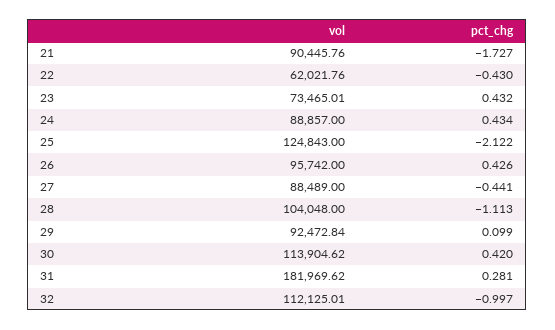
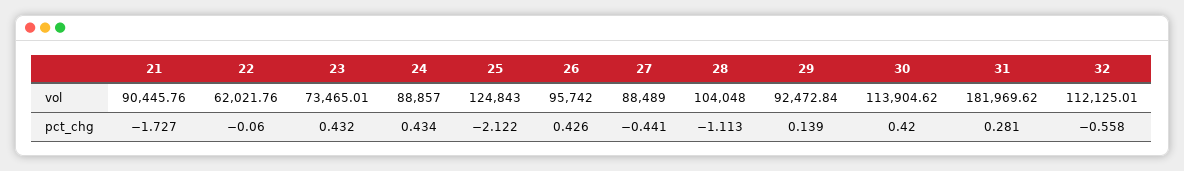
pct_chg, 22: -0.43 -> -0.06
pct_chg, 29: 0.099 -> 0.139
pct_chg, 32: -0.997 -> -0.558

